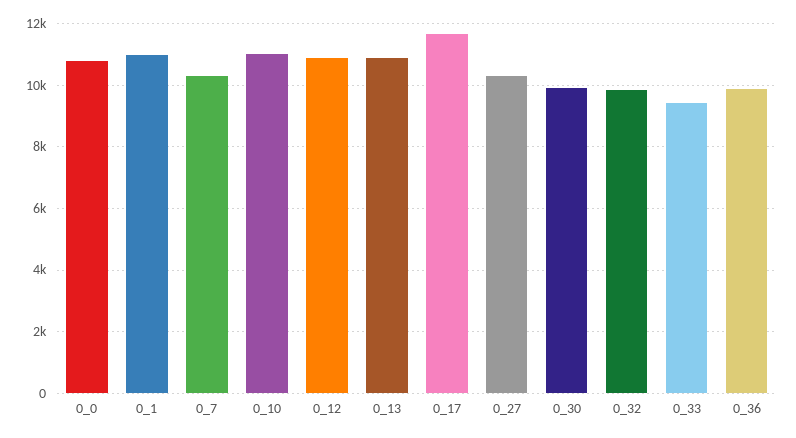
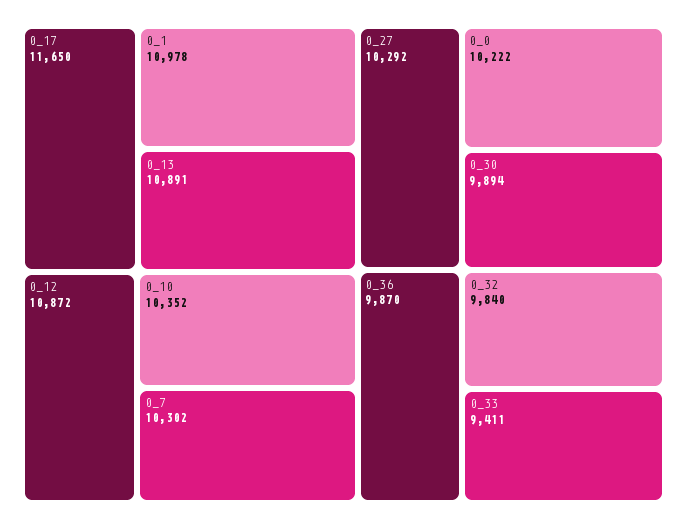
0_0: 10800 -> 10222
0_10: 11000 -> 10352

